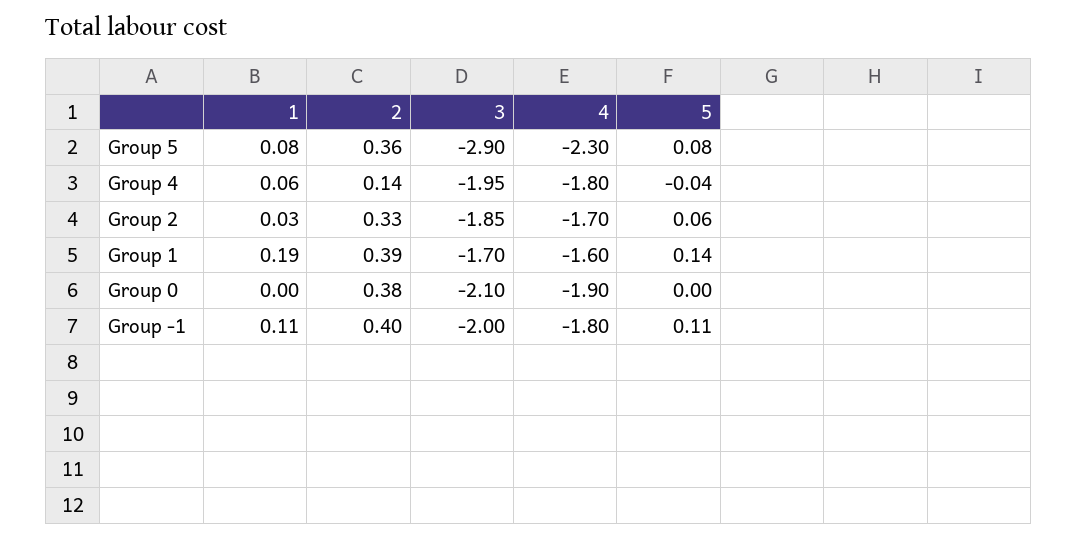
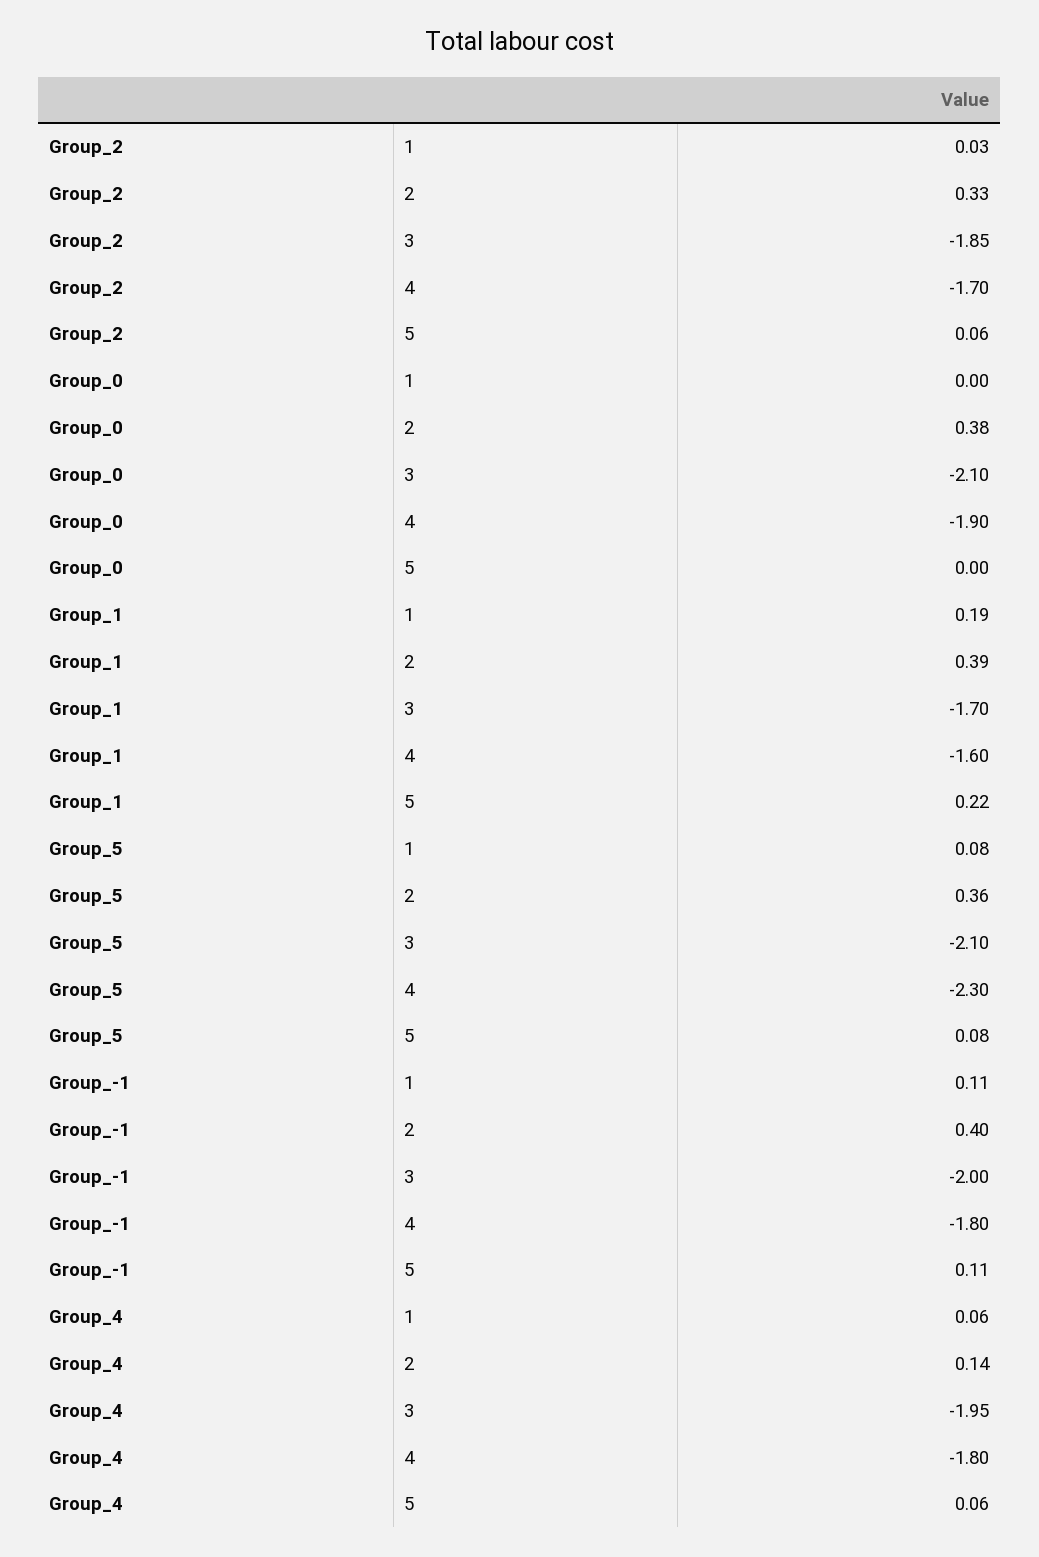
3, Group 5: -2.9 -> -2.1
5, Group 4: -0.04 -> 0.06
5, Group 1: 0.14 -> 0.22

